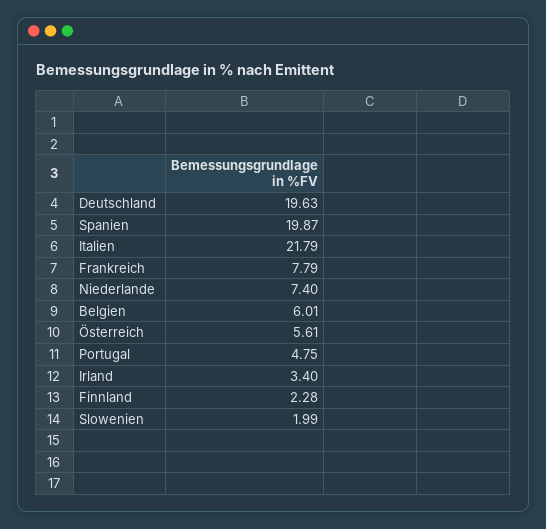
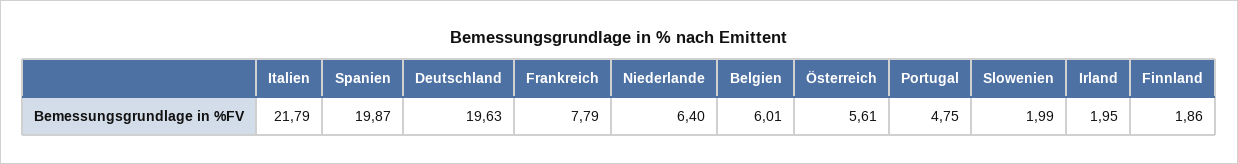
Niederlande: 7.4 -> 6.4
Irland: 3.4 -> 1.95
Finnland: 2.28 -> 1.86

